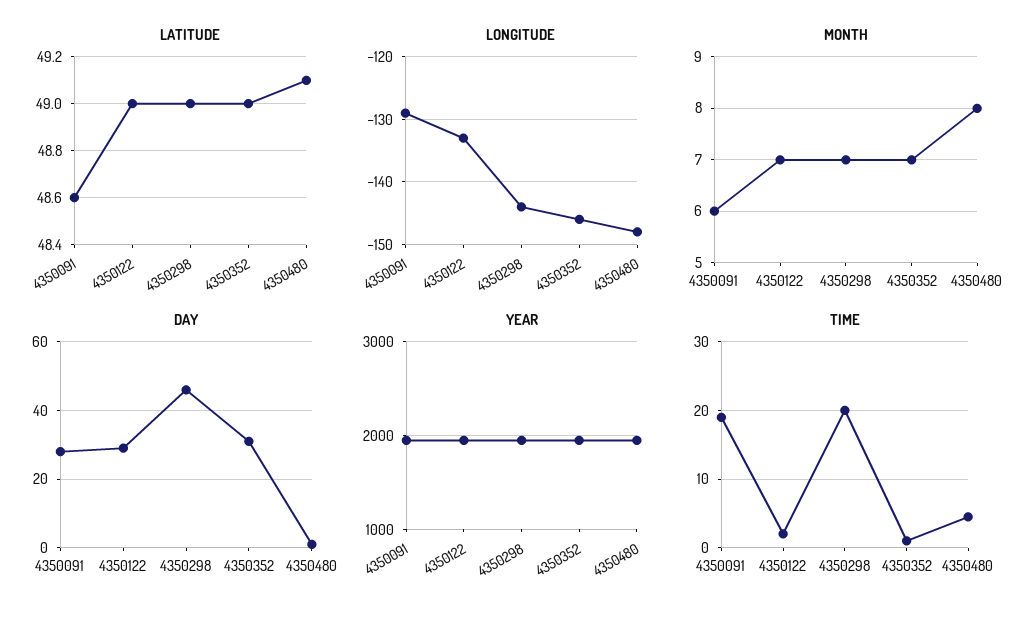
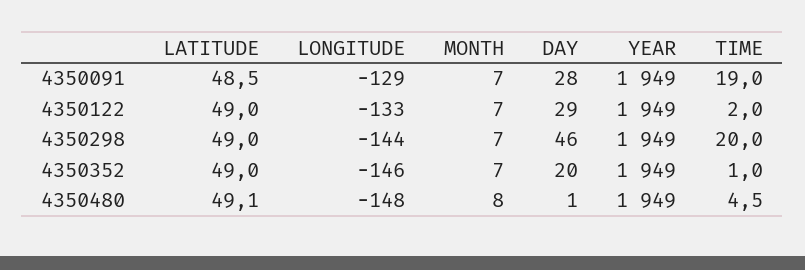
LATITUDE, 4350091: 48.6 -> 48.5
MONTH, 4350091: 6 -> 7
DAY, 4350352: 30 -> 20

